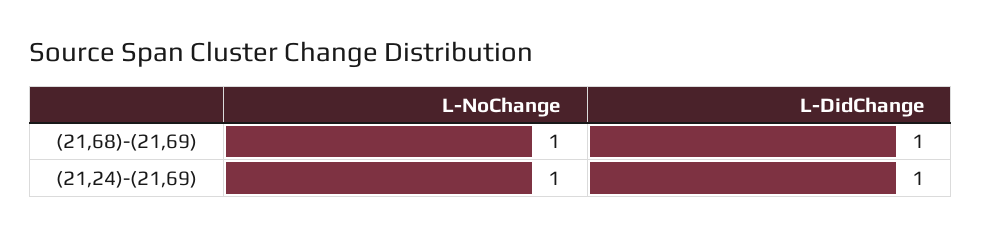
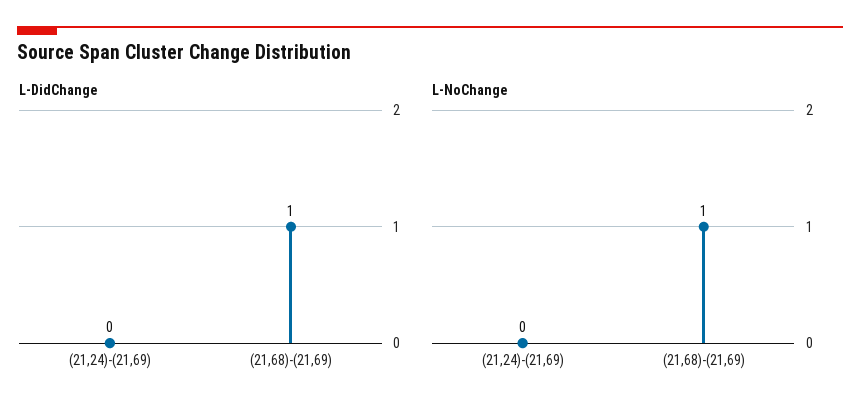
L-NoChange, (21,24)-(21,69): 1 -> 0
L-DidChange, (21,24)-(21,69): 1 -> 0

